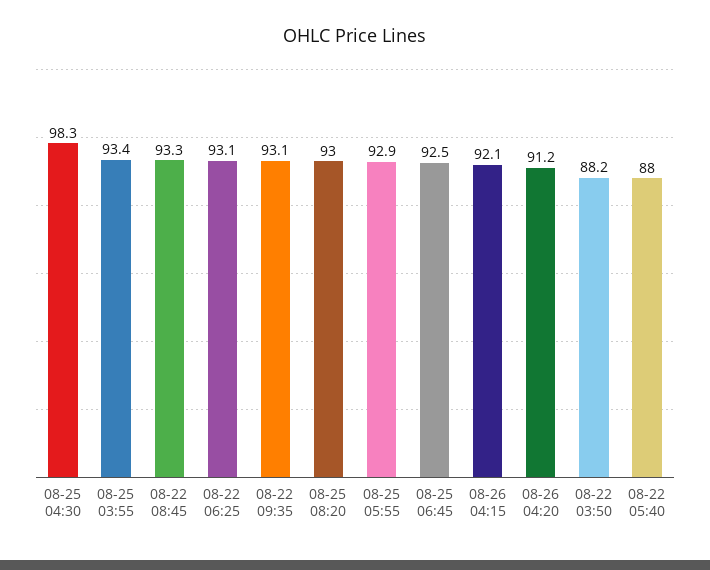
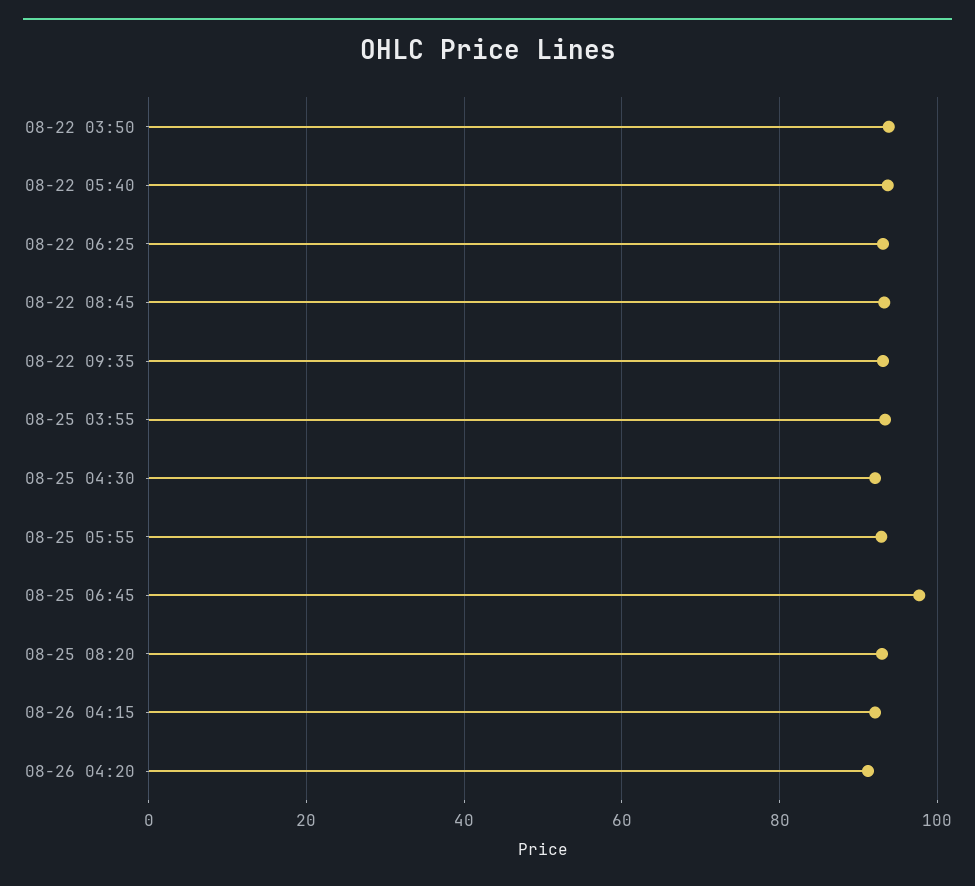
08-25 04:30: 98.3 -> 92
08-25 06:45: 92.5 -> 98
08-22 03:50: 88.2 -> 94
08-22 05:40: 88 -> 94

